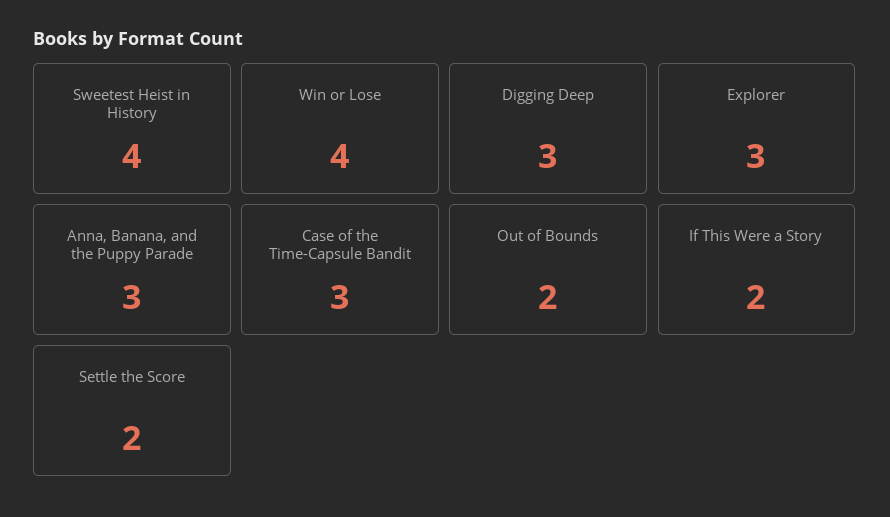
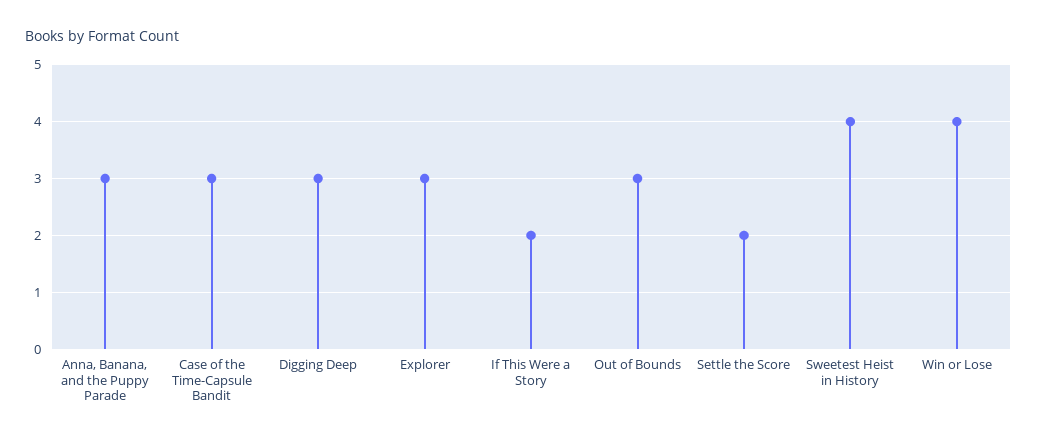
Out of Bounds: 2 -> 3

